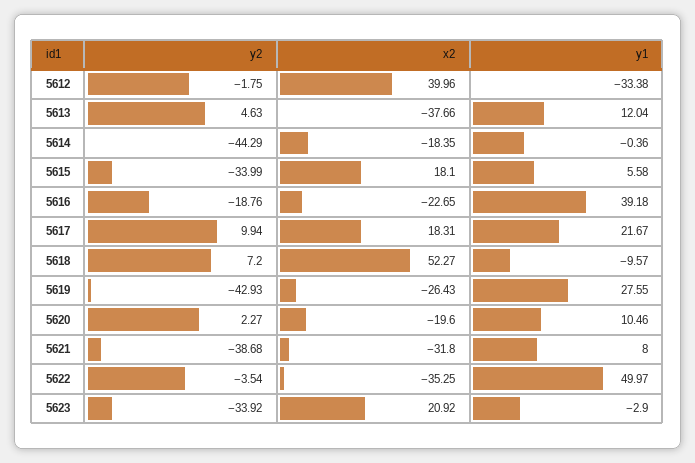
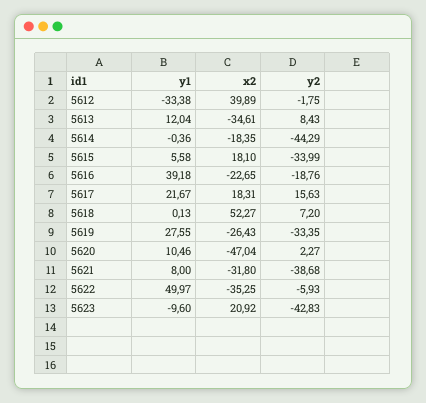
x2, 5612: 39.96 -> 39.89
y2, 5613: 4.63 -> 8.43
x2, 5613: -37.66 -> -34.61
y2, 5617: 9.94 -> 15.63
y1, 5618: -9.57 -> 0.13
y2, 5619: -42.93 -> -33.35
x2, 5620: -19.6 -> -47.04
y2, 5622: -3.54 -> -5.93
y2, 5623: -33.92 -> -42.83
y1, 5623: -2.9 -> -9.6

